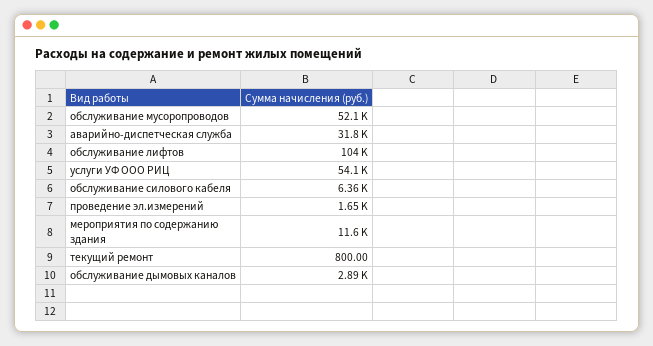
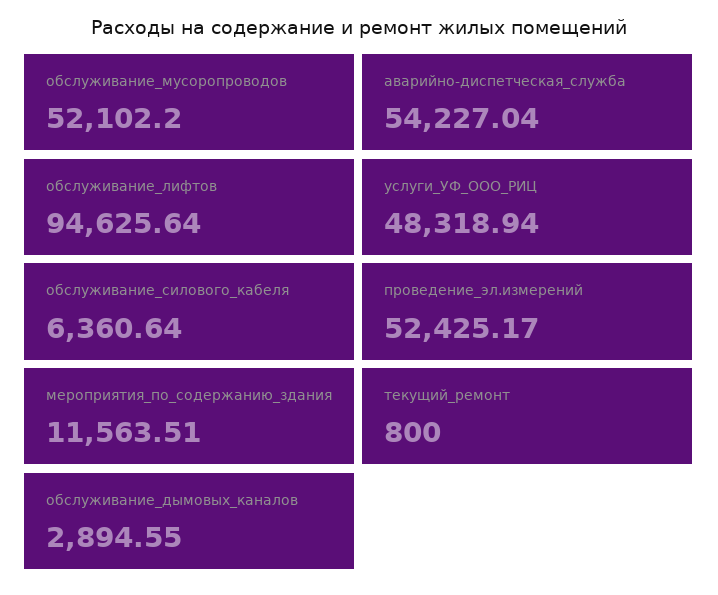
аварийно-диспетческая служба: 31800 -> 54227.04
обслуживание лифтов: 104000 -> 94625.64
услуги УФ ООО РИЦ: 54100 -> 48318.94
проведение эл.измерений: 1650 -> 52425.17

